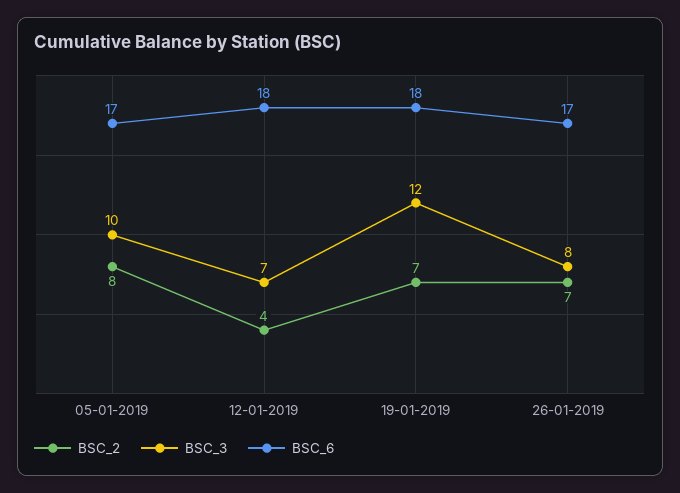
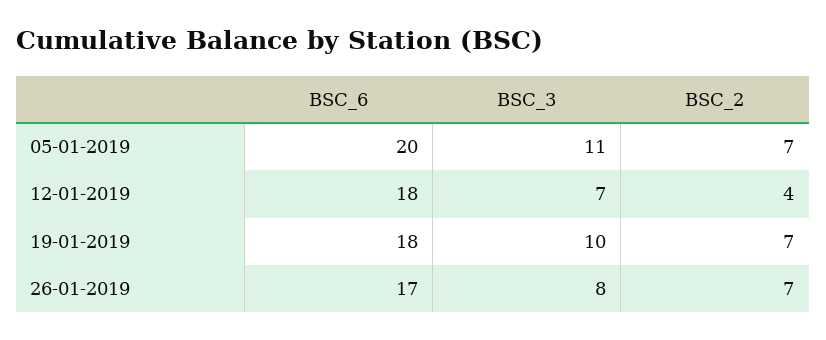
BSC_2, 05-01-2019: 8 -> 7
BSC_3, 05-01-2019: 10 -> 11
BSC_6, 05-01-2019: 17 -> 20
BSC_3, 19-01-2019: 12 -> 10

